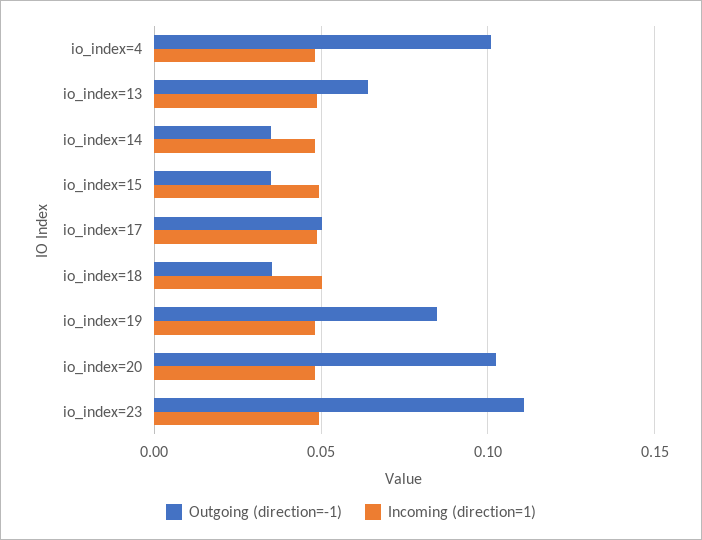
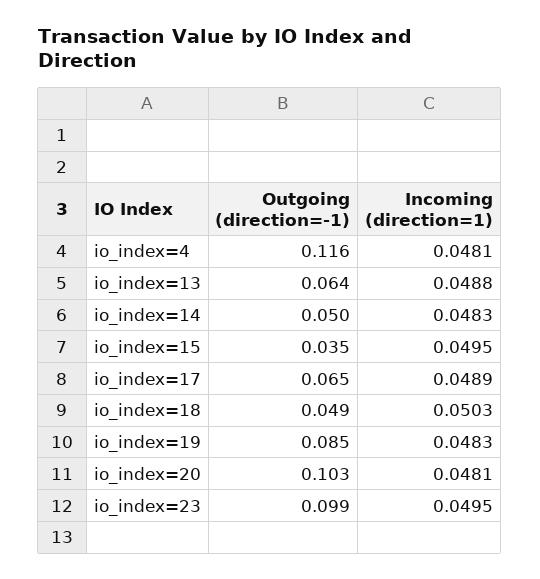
Outgoing (direction=-1), io_index=4: 0.1 -> 0.116
Outgoing (direction=-1), io_index=14: 0.035 -> 0.05
Outgoing (direction=-1), io_index=17: 0.05 -> 0.065
Outgoing (direction=-1), io_index=18: 0.035 -> 0.049
Outgoing (direction=-1), io_index=23: 0.11 -> 0.099

